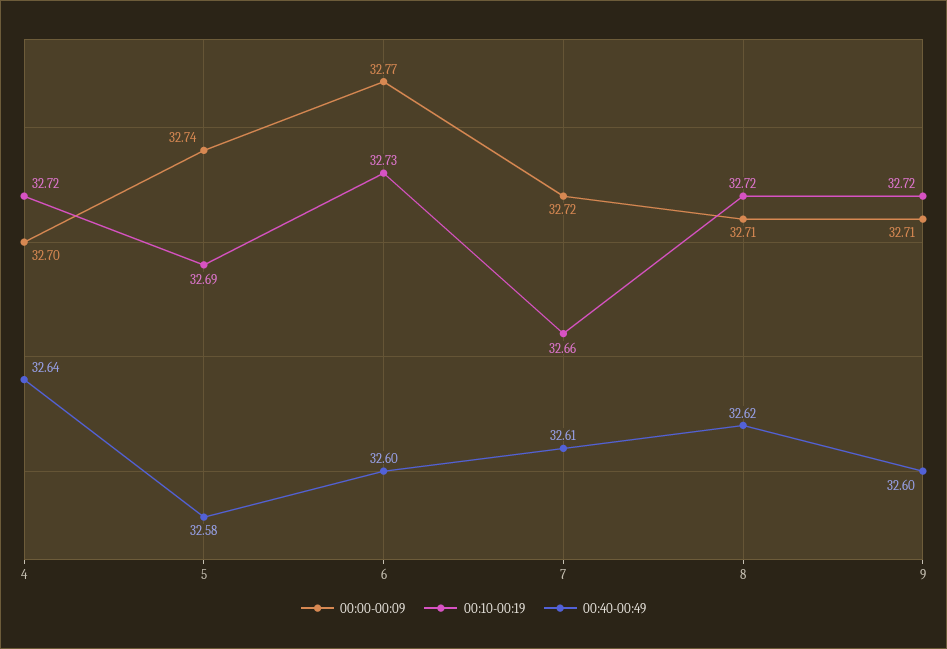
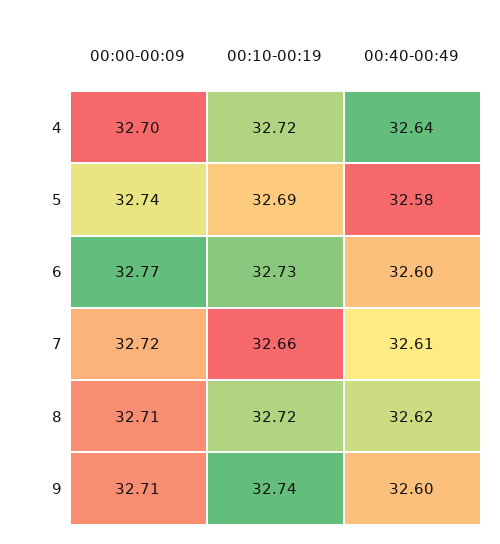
00:10-00:19, 9: 32.72 -> 32.74

